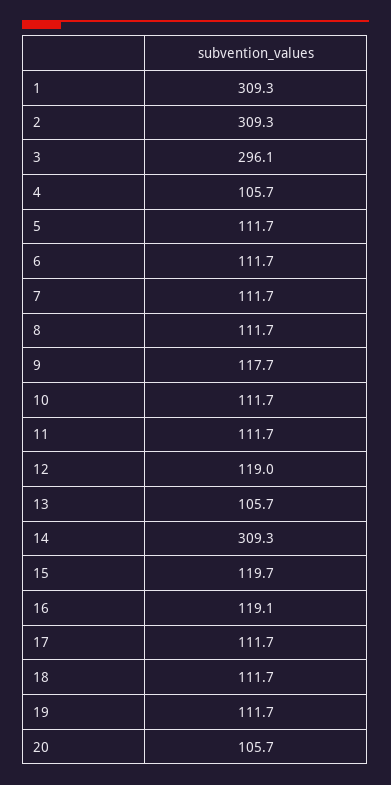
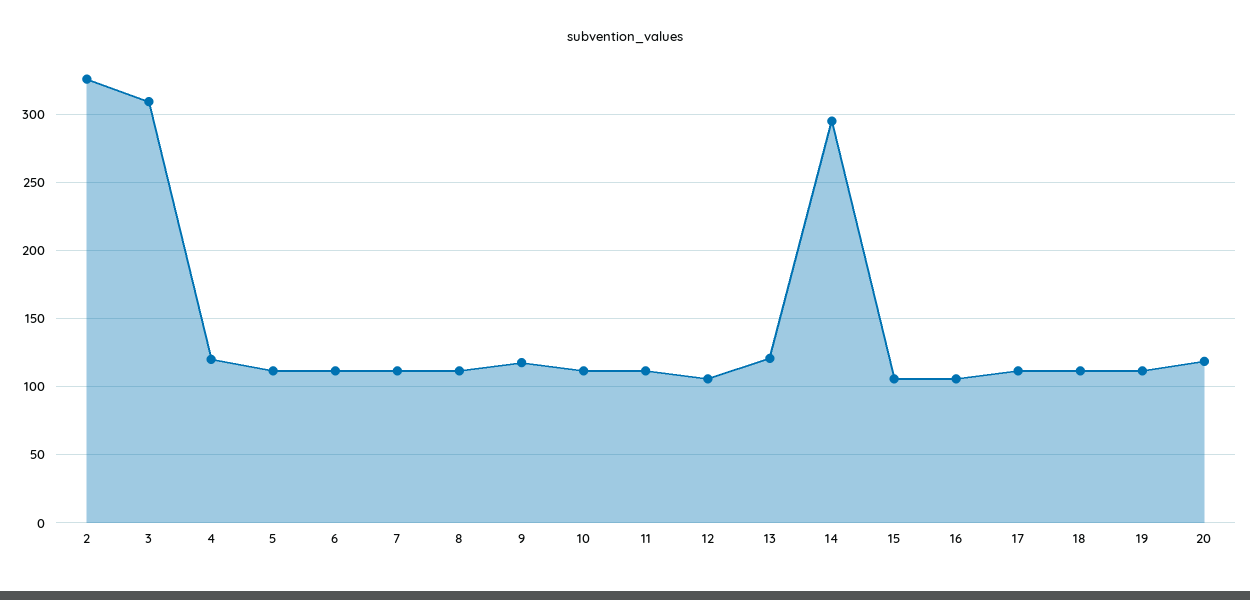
1: 309.3 -> none
2: 309.3 -> 325
3: 296.1 -> 310
4: 105.7 -> 120
12: 119 -> 105
13: 105.7 -> 120
14: 309.3 -> 295
15: 119.7 -> 105
16: 119.1 -> 105
20: 105.7 -> 120

